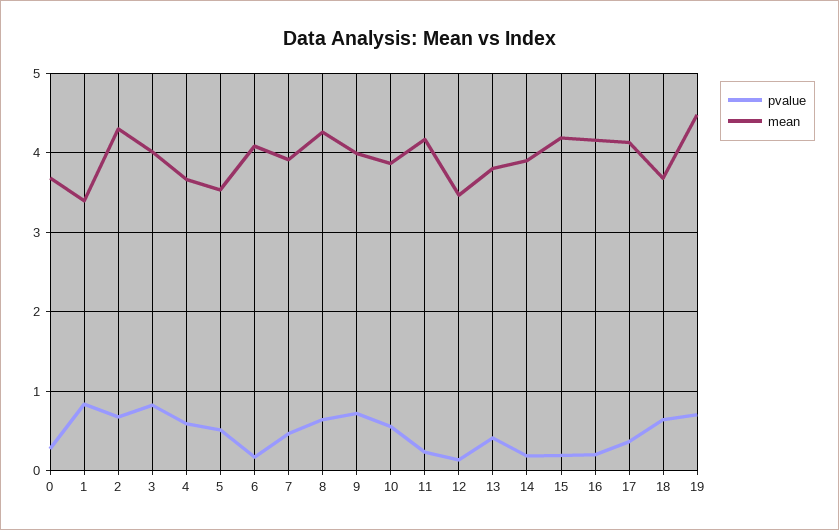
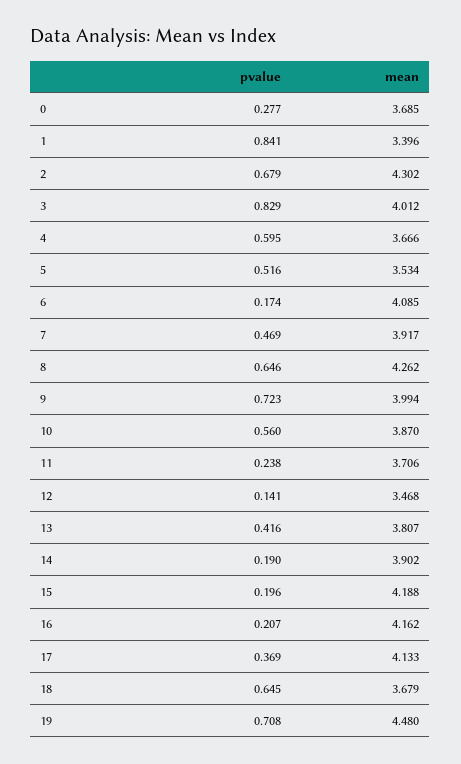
mean, 11: 4.2 -> 3.706

